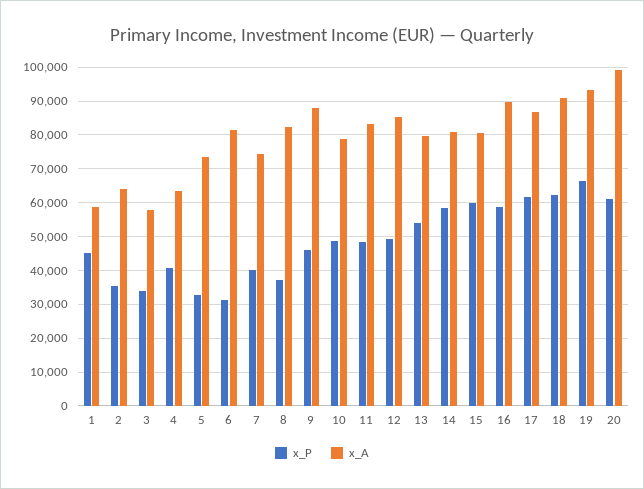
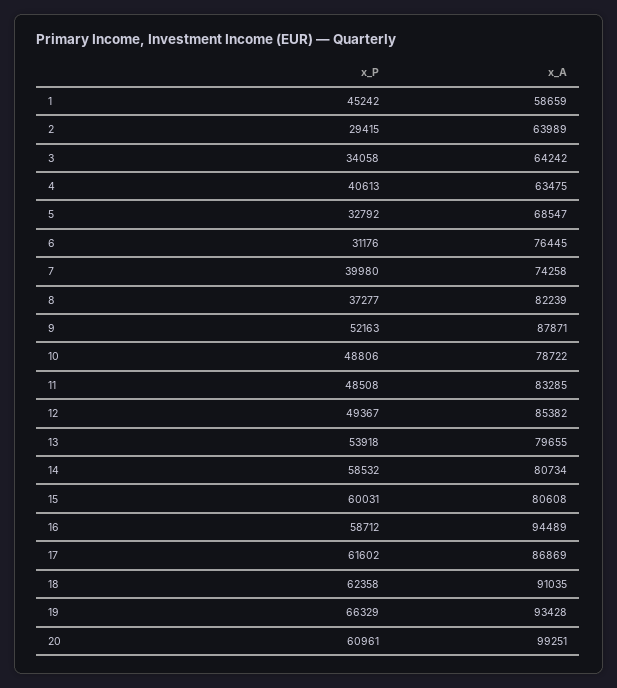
x_P, 2: 36000 -> 29415
x_A, 3: 58000 -> 64242
x_A, 5: 74000 -> 68547
x_A, 6: 82000 -> 76445
x_P, 9: 46000 -> 52163
x_A, 16: 90000 -> 94489

